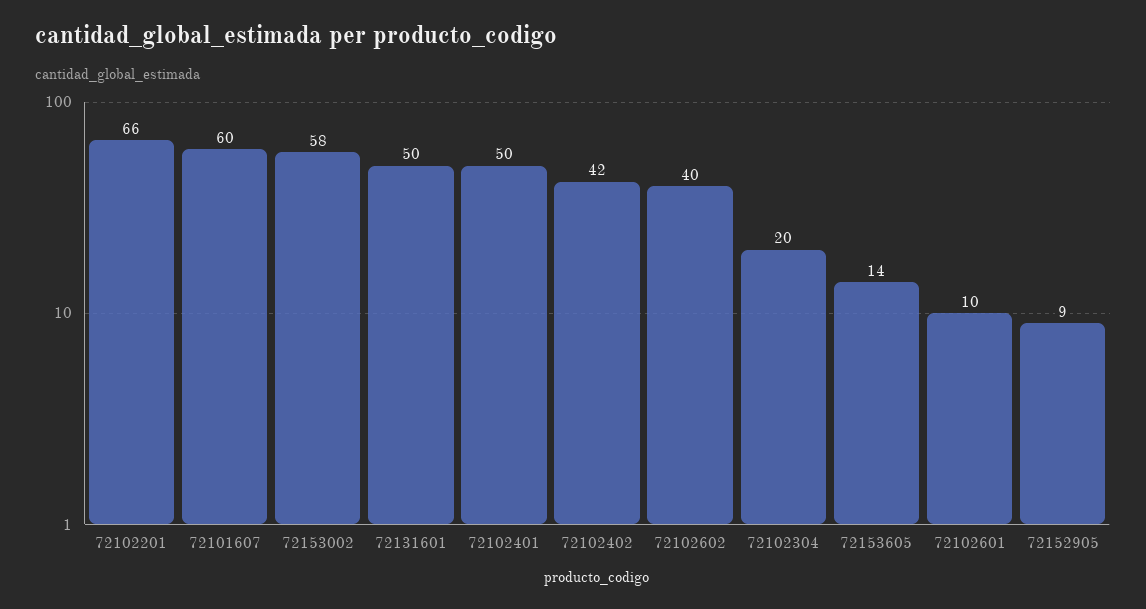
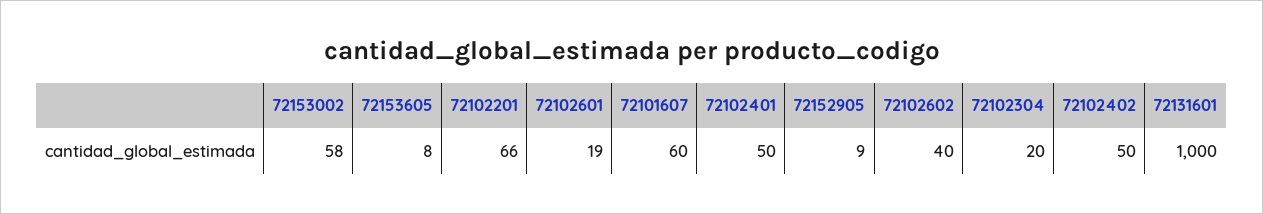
72131601: 50 -> 1000
72102402: 42 -> 50
72153605: 14 -> 8
72102601: 10 -> 19

